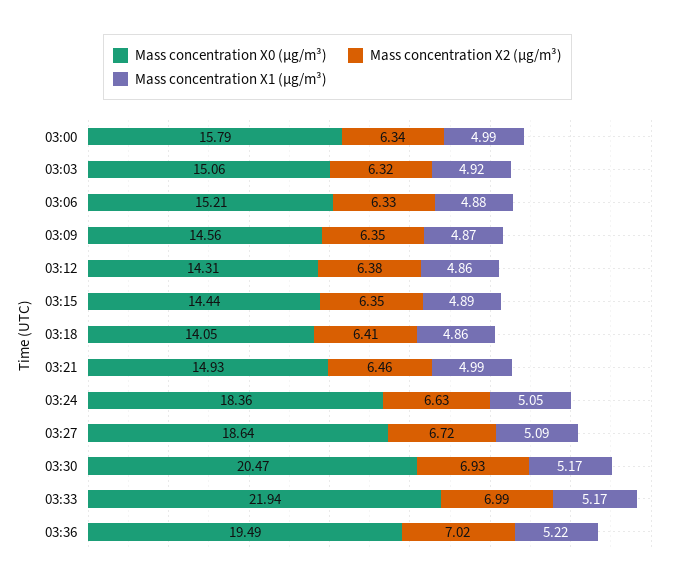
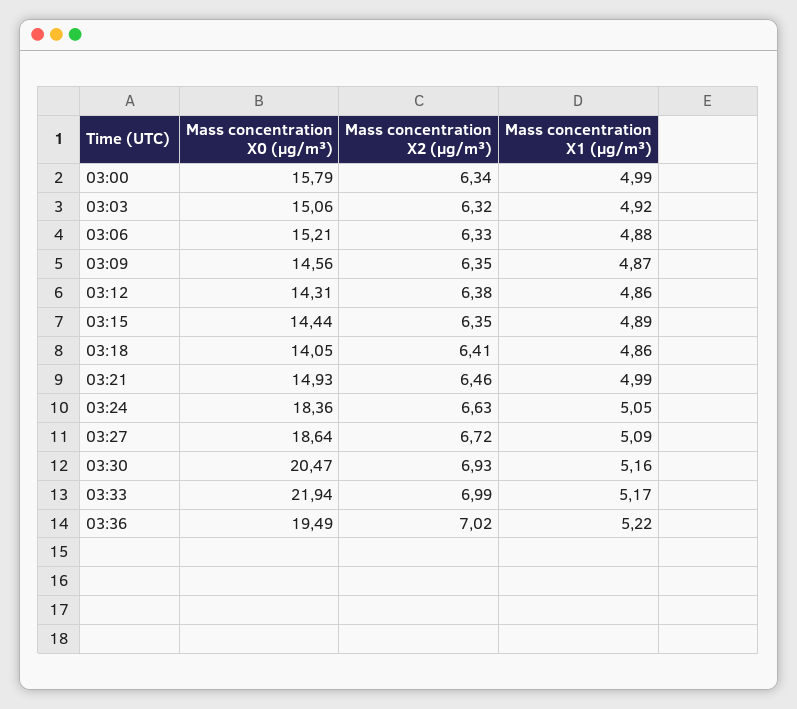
Mass concentration X1 (μg/m³), 03:30: 5.17 -> 5.16

